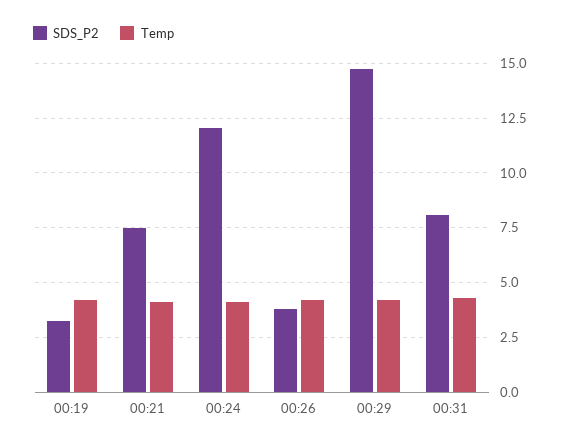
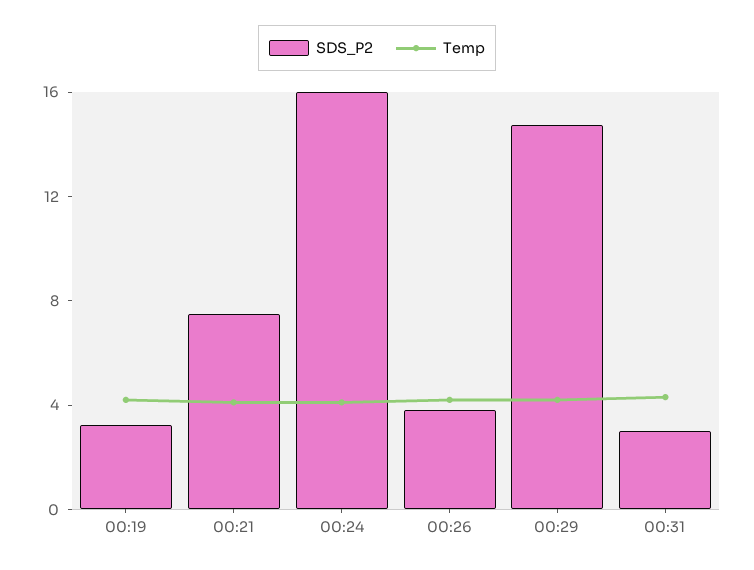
SDS_P2, 00:24: 12 -> 16
SDS_P2, 00:31: 8 -> 3

